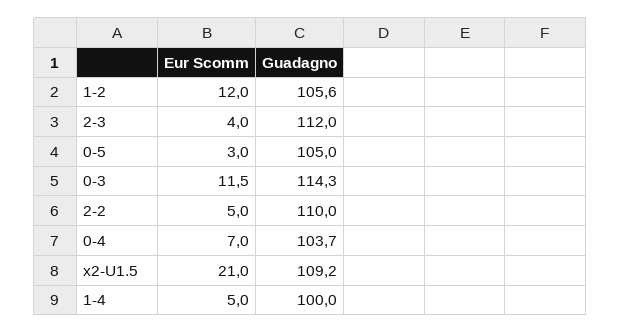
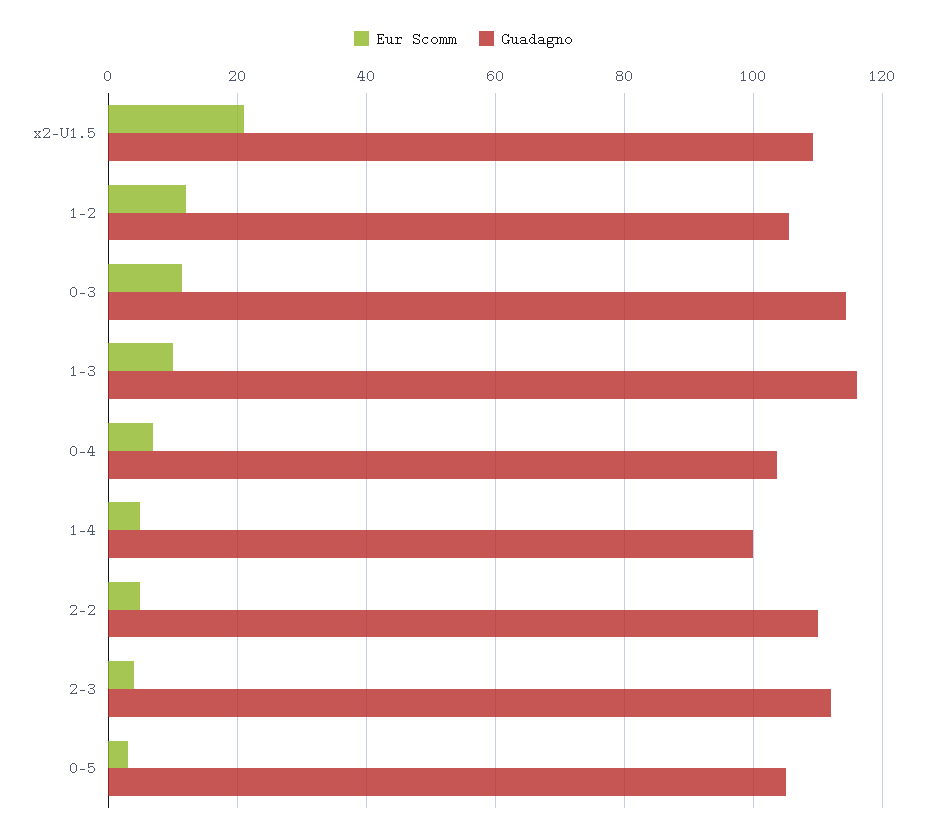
Eur Scomm, 1-3: none -> 10
Guadagno, 1-3: none -> 116

